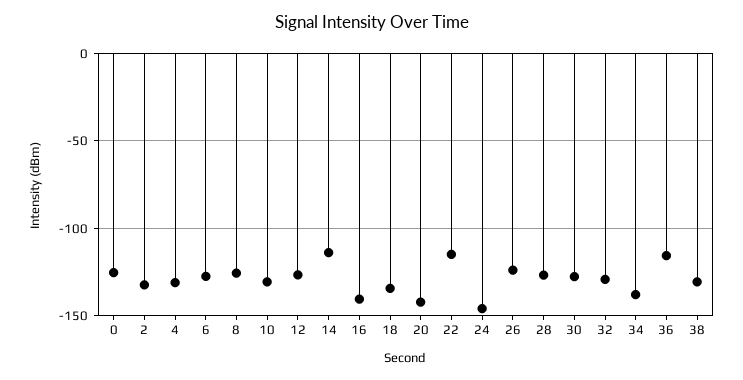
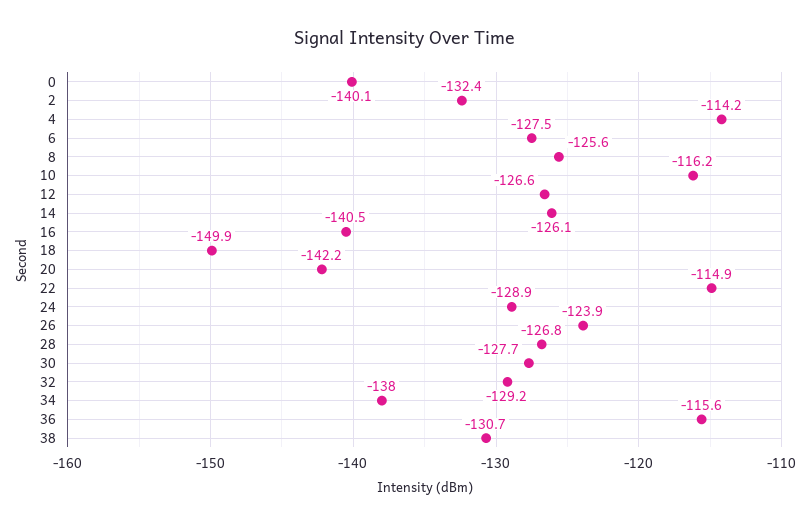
0: -125 -> -140.1
4: -130 -> -114.2
10: -130 -> -116.2
14: -115 -> -126.1
18: -135 -> -149.9
24: -145 -> -128.9

